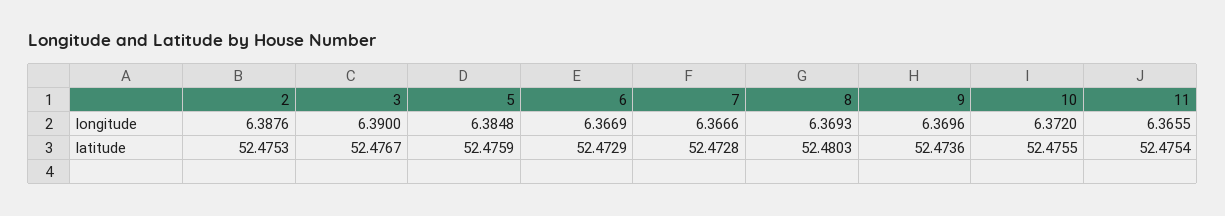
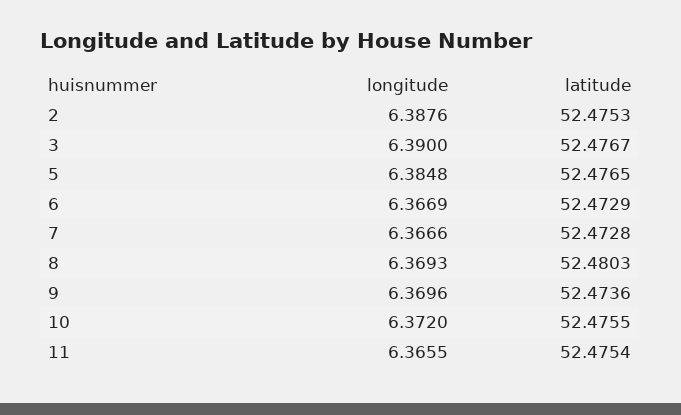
5, latitude: 52.4759 -> 52.4765

